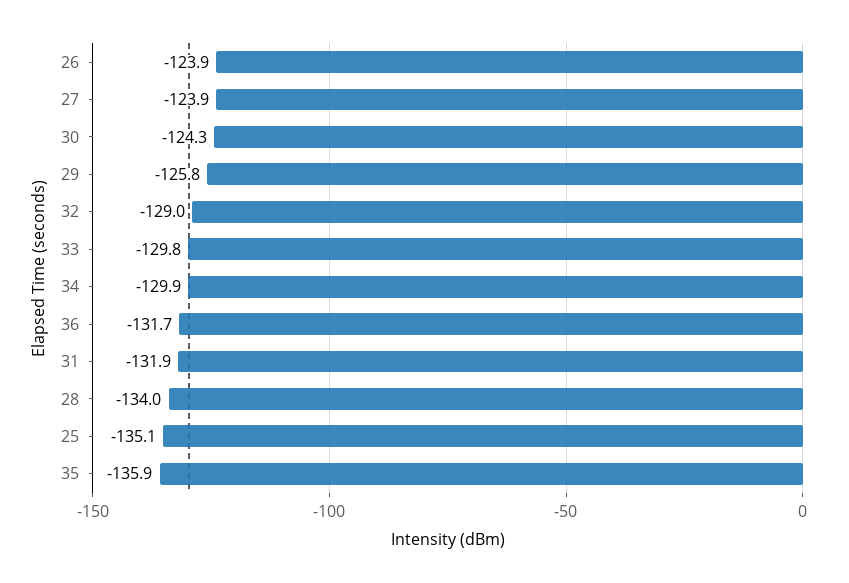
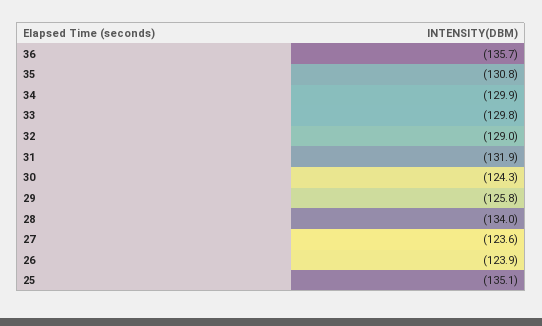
27: -123.9 -> -123.6
36: -131.7 -> -135.7
35: -135.9 -> -130.8

